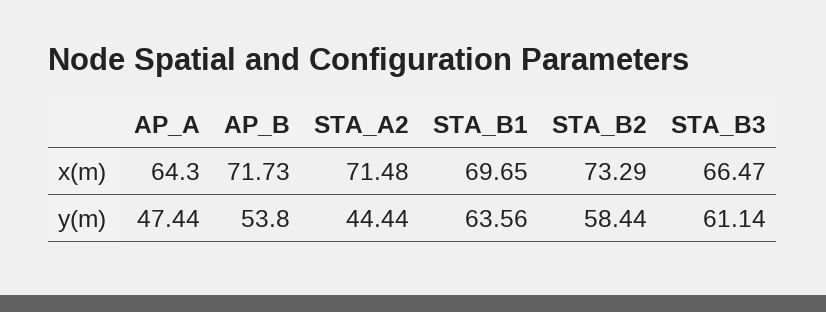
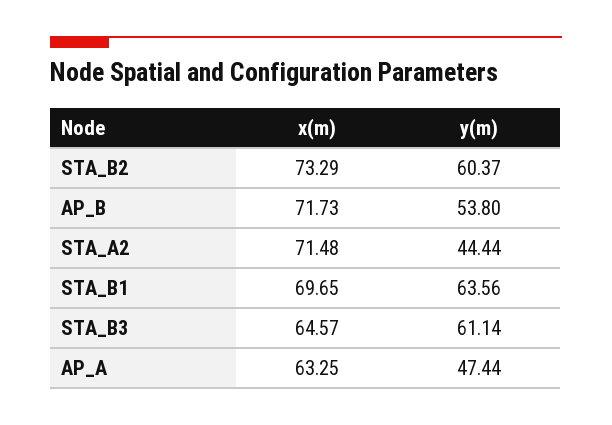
AP_A, x(m): 64.3 -> 63.25
STA_B3, x(m): 66.47 -> 64.57
STA_B2, y(m): 58.44 -> 60.37

